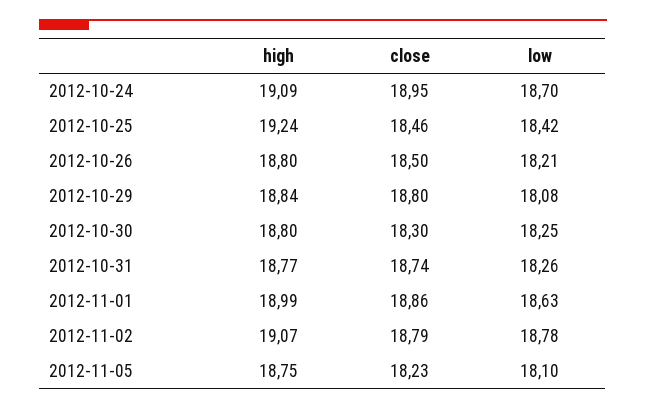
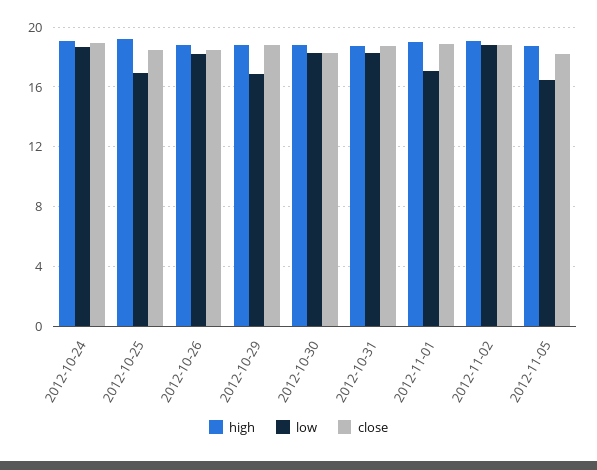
low, 2012-10-25: 18.42 -> 17
low, 2012-10-29: 18.08 -> 17
low, 2012-11-01: 18.63 -> 17
low, 2012-11-05: 18.1 -> 16.5

